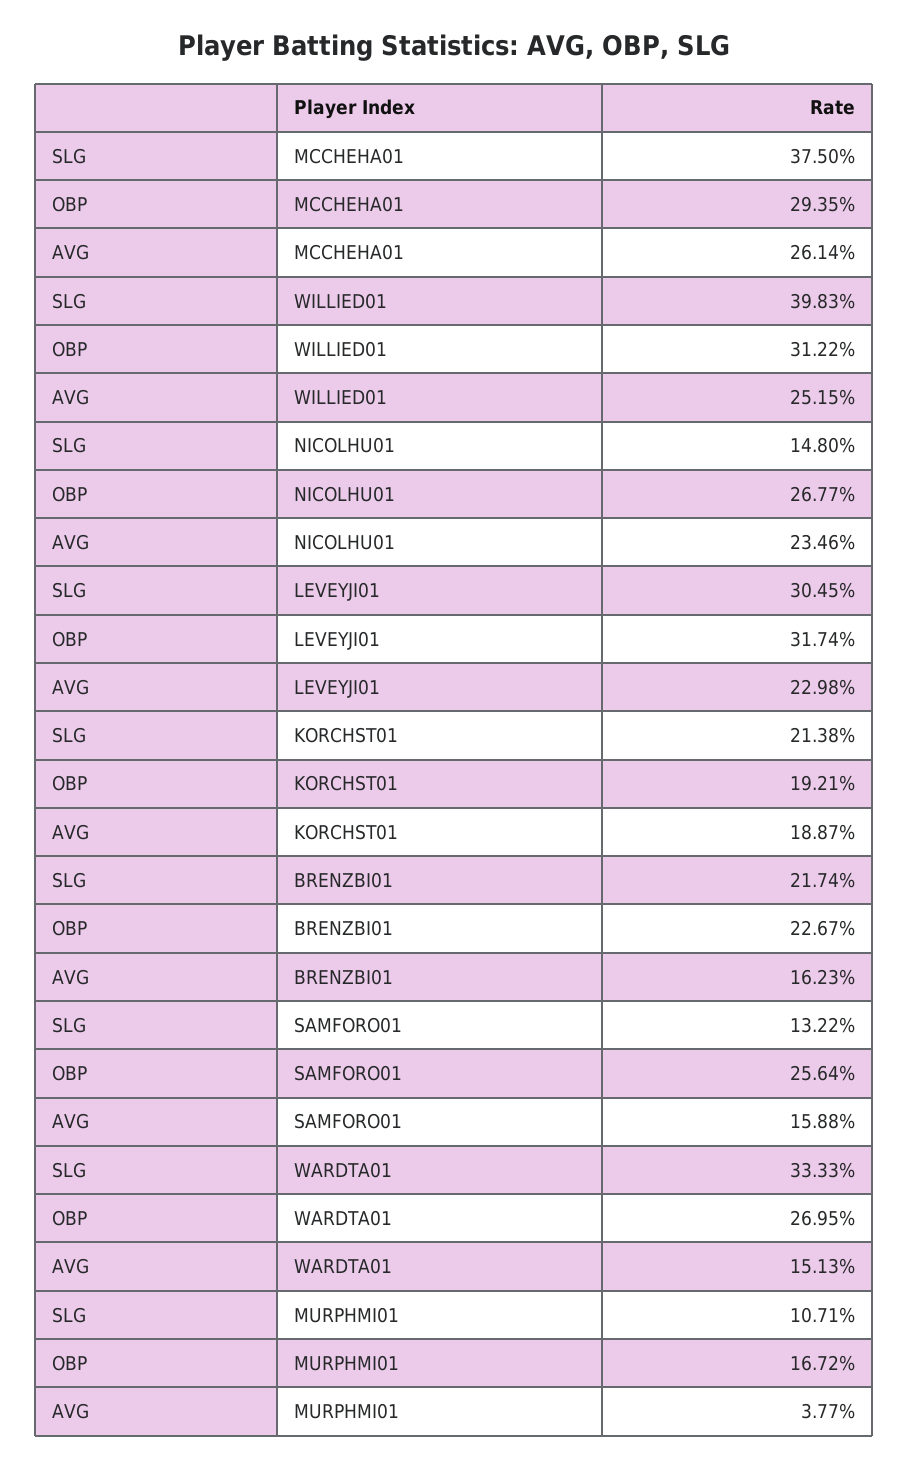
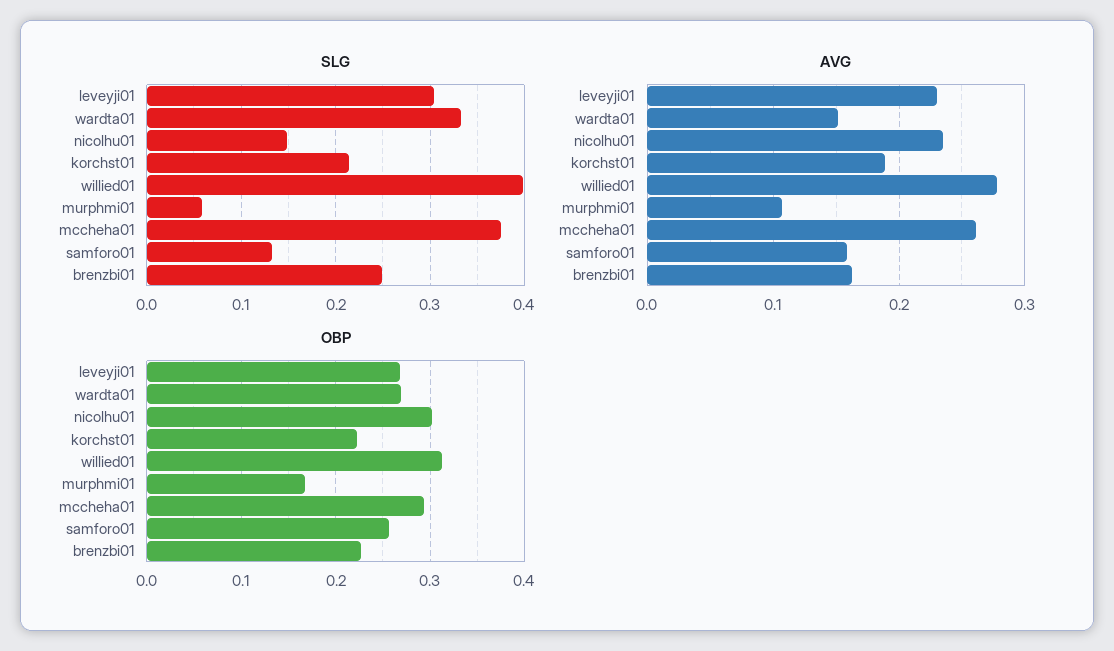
AVG, WILLIED01: 0.2515 -> 0.28
OBP, NICOLHU01: 0.2677 -> 0.3
OBP, LEVEYJI01: 0.3174 -> 0.27
OBP, KORCHST01: 0.1921 -> 0.22
SLG, BRENZBI01: 0.2174 -> 0.25
SLG, MURPHMI01: 0.1071 -> 0.06
AVG, MURPHMI01: 0.0377 -> 0.11

